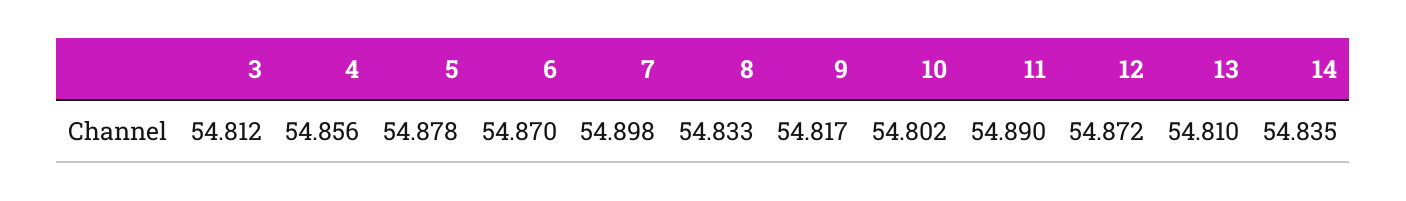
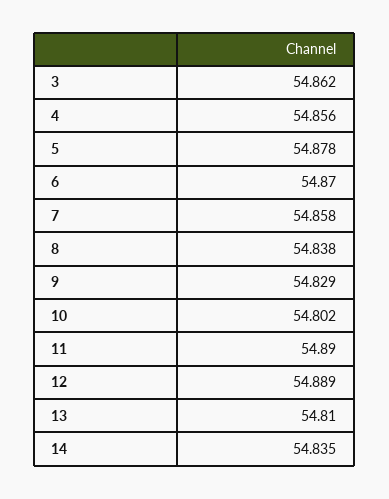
3: 54.812 -> 54.862
7: 54.898 -> 54.858
8: 54.833 -> 54.838
9: 54.817 -> 54.829
12: 54.872 -> 54.889

